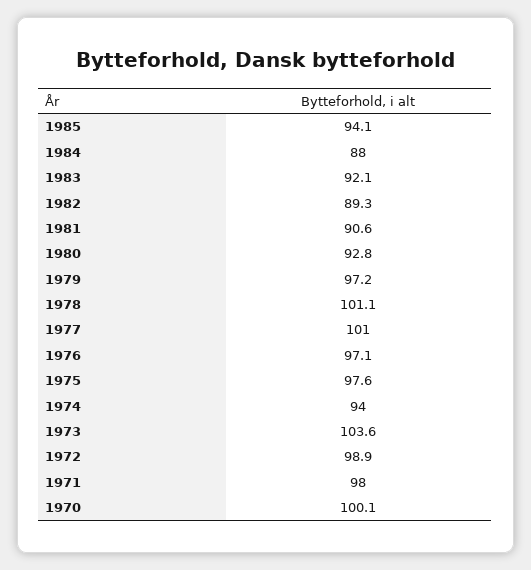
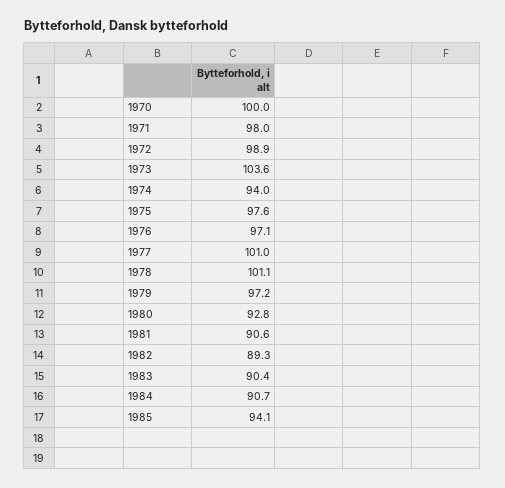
1984: 88 -> 90.7
1983: 92.1 -> 90.4
1970: 100.1 -> 100

